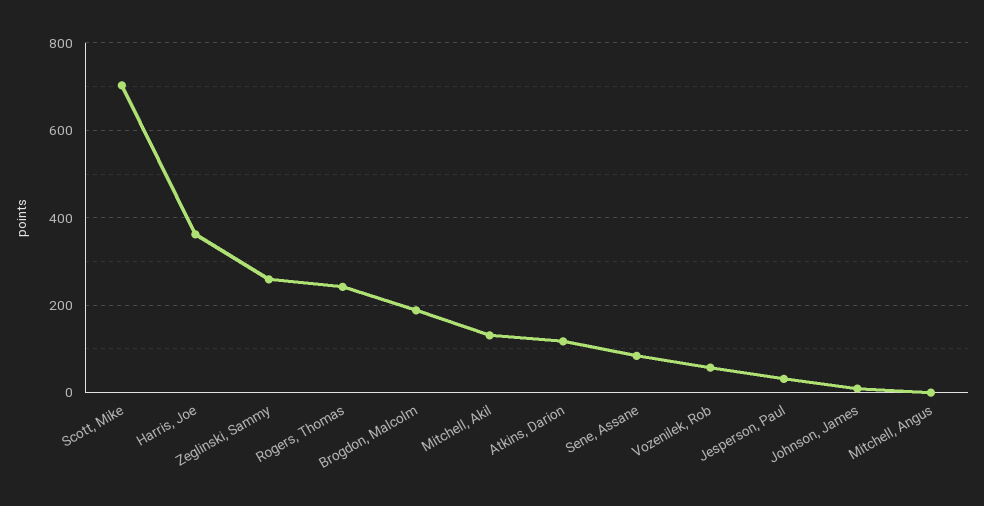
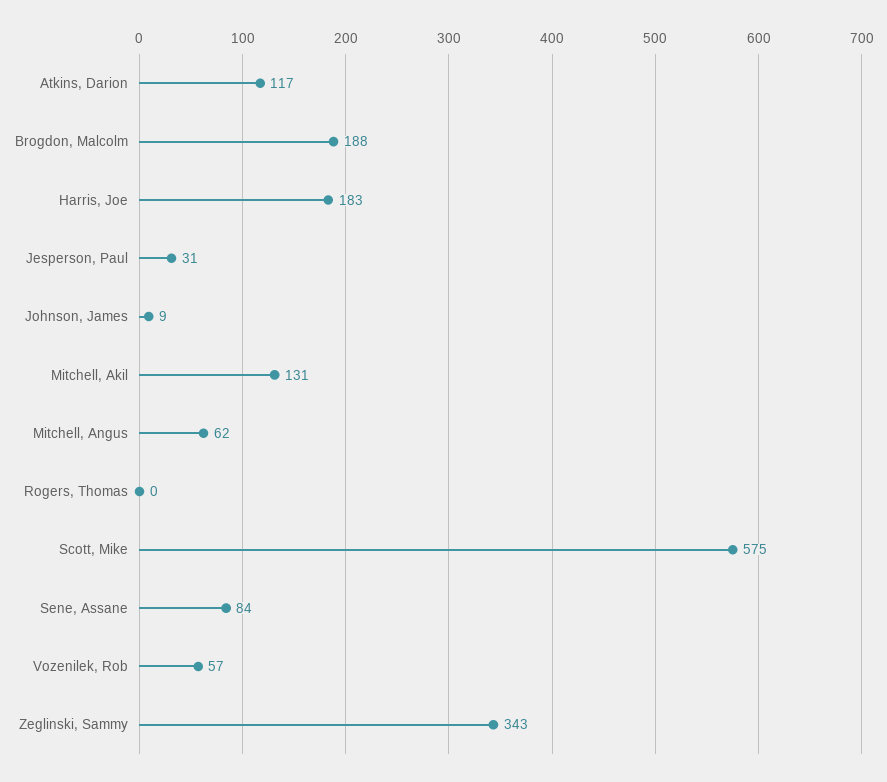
Scott, Mike: 700 -> 575
Harris, Joe: 360 -> 183
Zeglinski, Sammy: 260 -> 343
Rogers, Thomas: 240 -> 0
Mitchell, Angus: 0 -> 62

